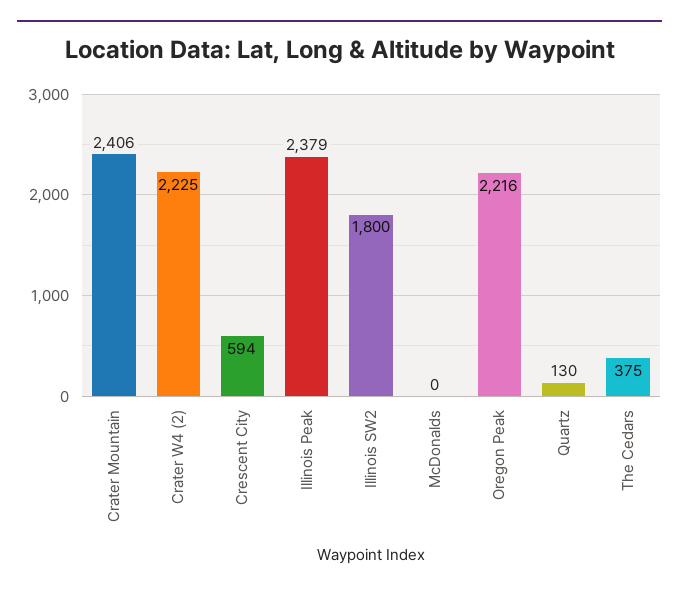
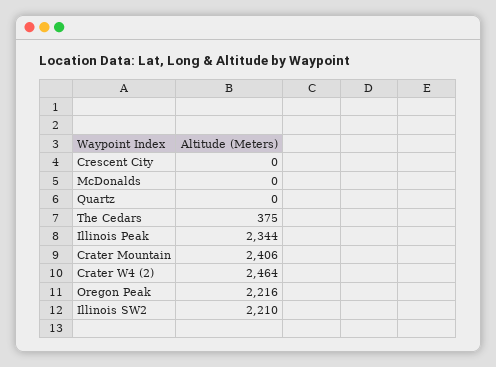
Crater W4 (2): 2225 -> 2464
Crescent City: 594 -> 0
Illinois Peak: 2379 -> 2344
Illinois SW2: 1800 -> 2210
Quartz: 130 -> 0

